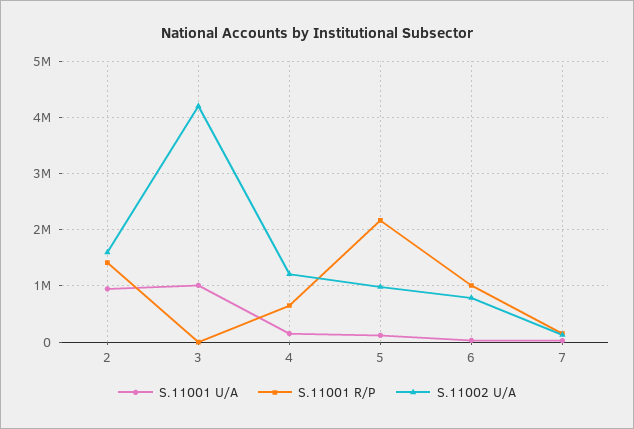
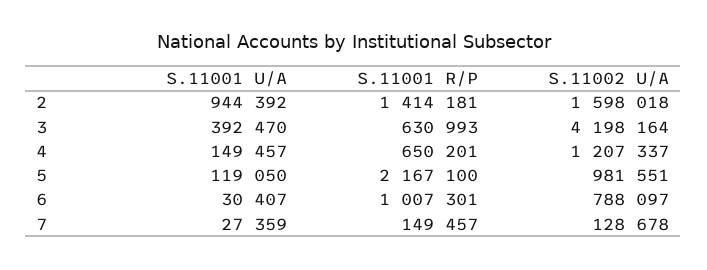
S.11001 U/A, 3: 1000000 -> 392470
S.11001 R/P, 3: 0 -> 630993

